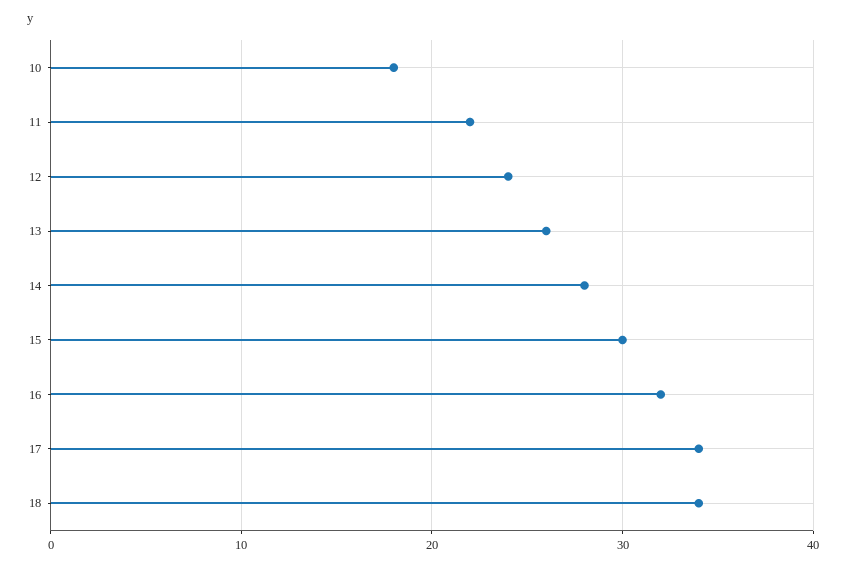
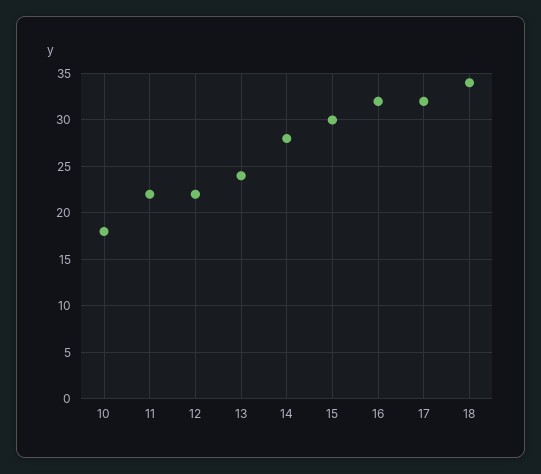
12: 24 -> 22
13: 26 -> 24
17: 34 -> 32

